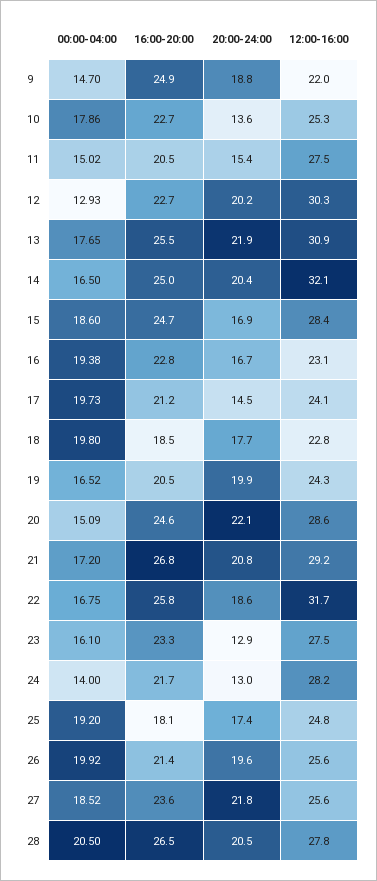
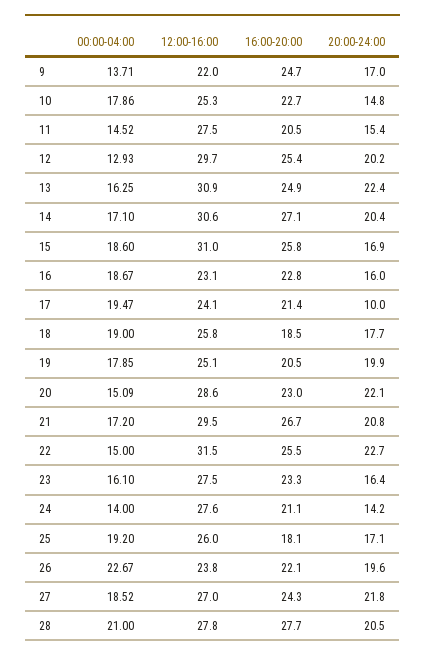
00:00-04:00, 9: 14.7 -> 13.71
16:00-20:00, 9: 24.9 -> 24.7
20:00-24:00, 9: 18.8 -> 17
20:00-24:00, 10: 13.6 -> 14.8
00:00-04:00, 11: 15.02 -> 14.52
16:00-20:00, 12: 22.7 -> 25.4
12:00-16:00, 12: 30.3 -> 29.7
00:00-04:00, 13: 17.65 -> 16.25
16:00-20:00, 13: 25.5 -> 24.9
20:00-24:00, 13: 21.9 -> 22.4
00:00-04:00, 14: 16.5 -> 17.1
16:00-20:00, 14: 25 -> 27.1
12:00-16:00, 14: 32.1 -> 30.6
16:00-20:00, 15: 24.7 -> 25.8
12:00-16:00, 15: 28.4 -> 31
00:00-04:00, 16: 19.38 -> 18.67
20:00-24:00, 16: 16.7 -> 16
00:00-04:00, 17: 19.73 -> 19.47
16:00-20:00, 17: 21.2 -> 21.4
20:00-24:00, 17: 14.5 -> 10
00:00-04:00, 18: 19.8 -> 19
12:00-16:00, 18: 22.8 -> 25.8
00:00-04:00, 19: 16.52 -> 17.85
12:00-16:00, 19: 24.3 -> 25.1
16:00-20:00, 20: 24.6 -> 23
16:00-20:00, 21: 26.8 -> 26.7
12:00-16:00, 21: 29.2 -> 29.5
00:00-04:00, 22: 16.75 -> 15
16:00-20:00, 22: 25.8 -> 25.5
20:00-24:00, 22: 18.6 -> 22.7
12:00-16:00, 22: 31.7 -> 31.5
20:00-24:00, 23: 12.9 -> 16.4
16:00-20:00, 24: 21.7 -> 21.1
20:00-24:00, 24: 13 -> 14.2
12:00-16:00, 24: 28.2 -> 27.6
20:00-24:00, 25: 17.4 -> 17.1
12:00-16:00, 25: 24.8 -> 26
00:00-04:00, 26: 19.92 -> 22.67
16:00-20:00, 26: 21.4 -> 22.1
12:00-16:00, 26: 25.6 -> 23.8
16:00-20:00, 27: 23.6 -> 24.3
12:00-16:00, 27: 25.6 -> 27
00:00-04:00, 28: 20.5 -> 21
16:00-20:00, 28: 26.5 -> 27.7

